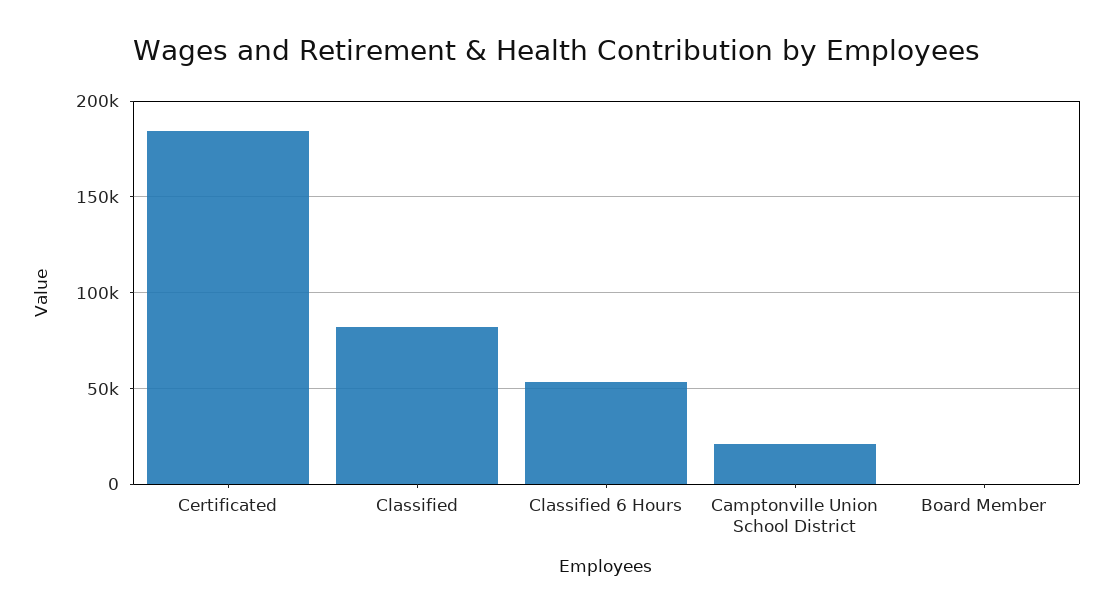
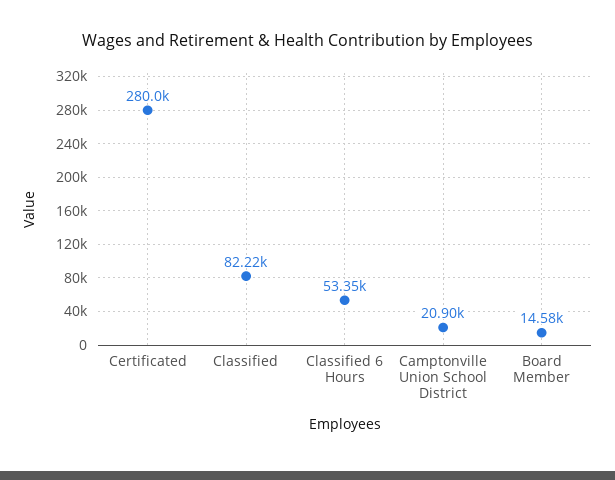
Certificated: 185000 -> 280000
Board Member: 0 -> 14580

